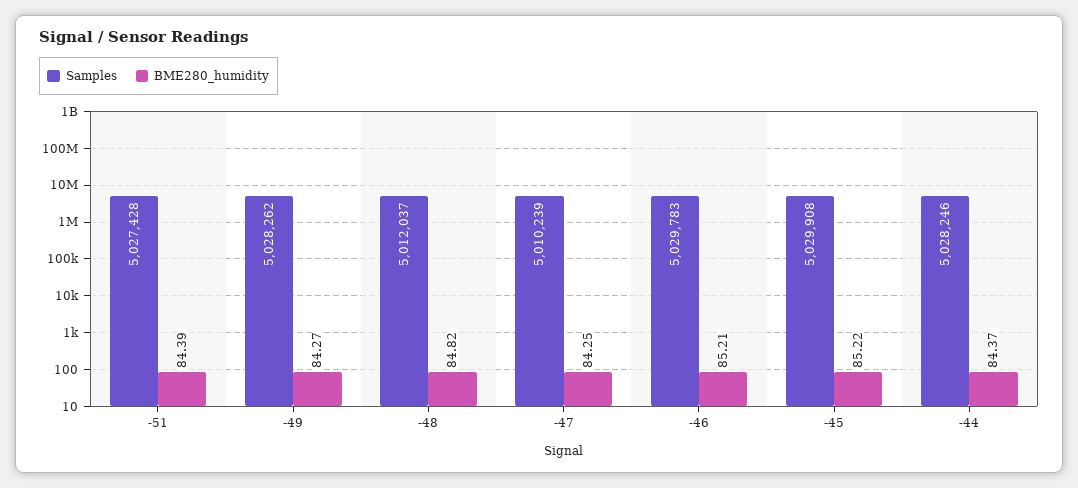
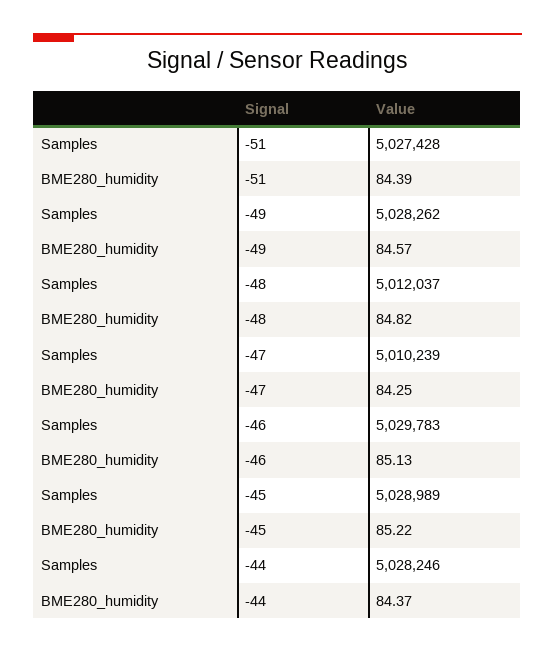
BME280_humidity, -49: 84.27 -> 84.57
BME280_humidity, -46: 85.21 -> 85.13
Samples, -45: 5029908 -> 5028989

